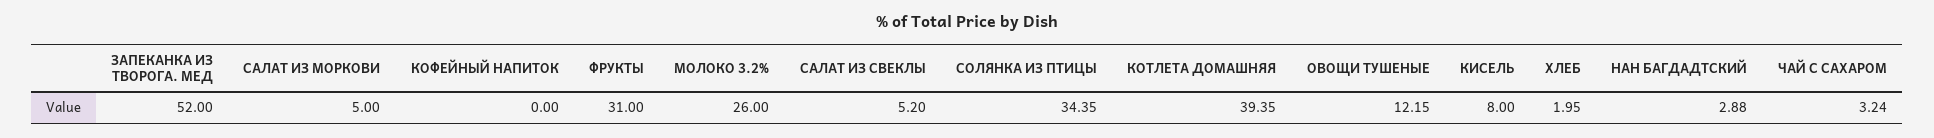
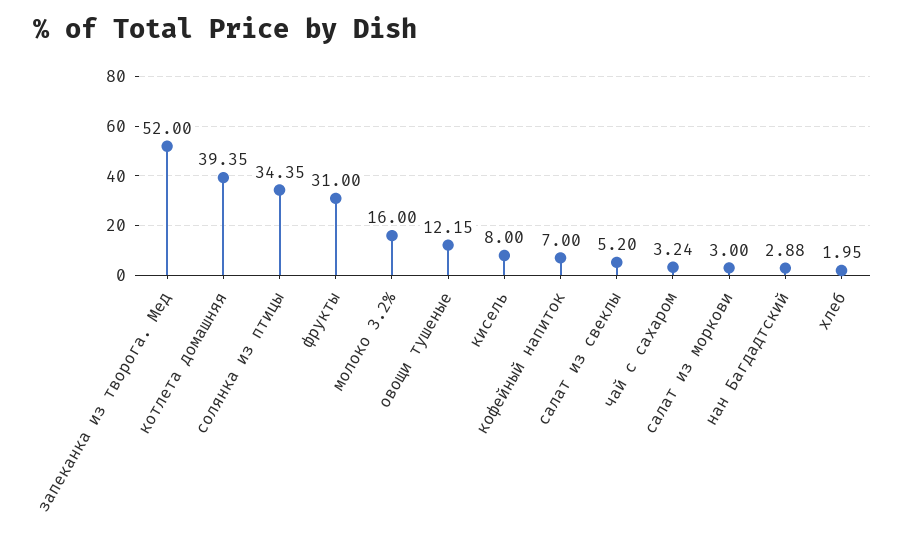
САЛАТ ИЗ МОРКОВИ: 5 -> 3
КОФЕЙНЫЙ НАПИТОК: 0 -> 7
МОЛОКО 3.2%: 26 -> 16

